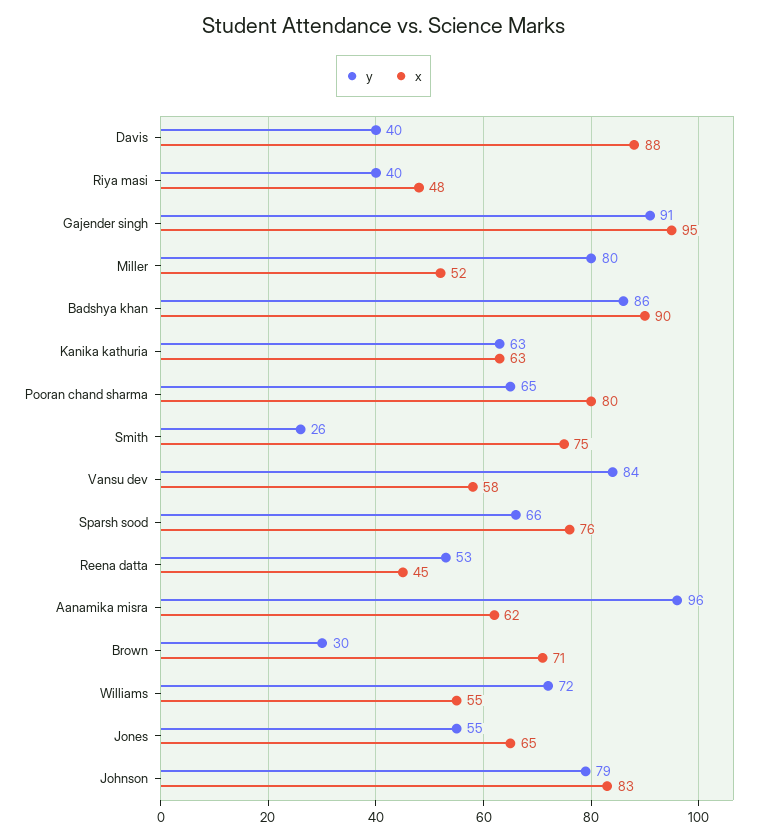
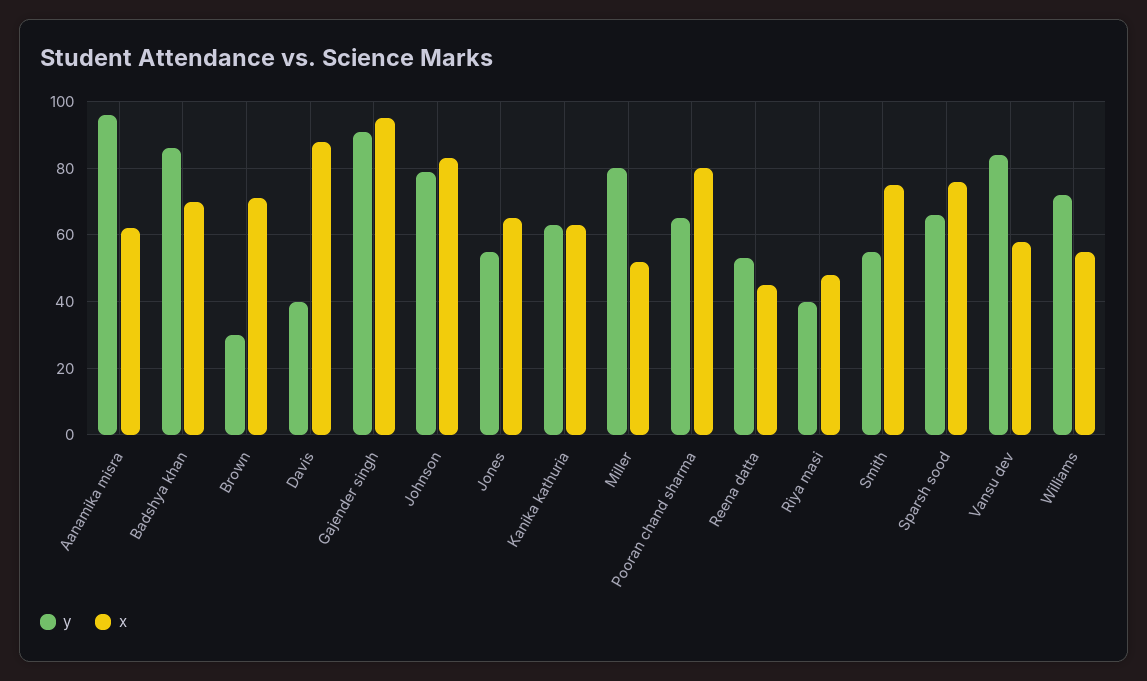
x, Badshya khan: 90 -> 70
y, Smith: 26 -> 55

